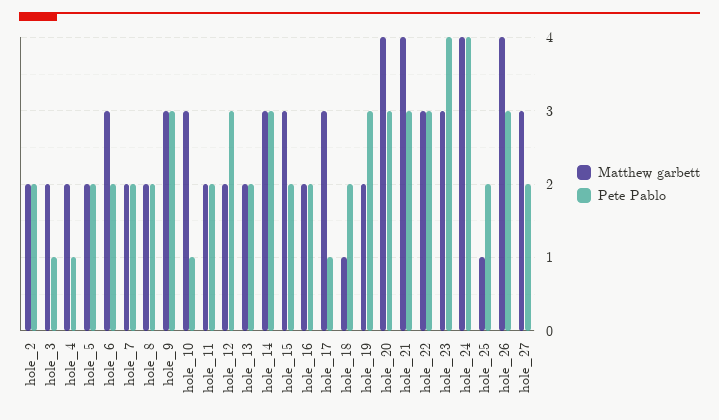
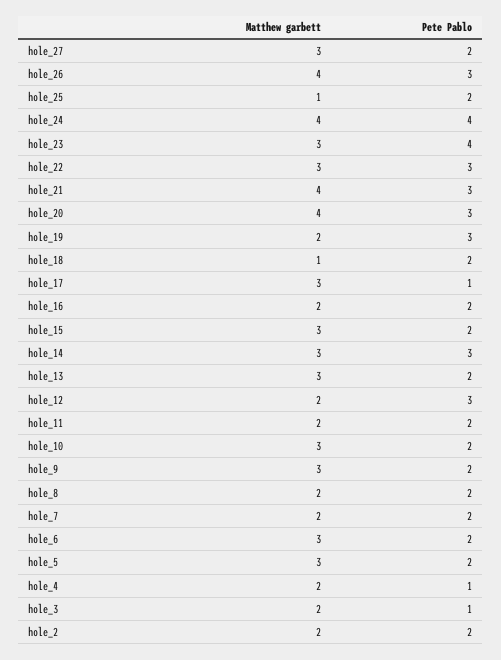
Matthew garbett, hole_5: 2 -> 3
Pete Pablo, hole_9: 3 -> 2
Pete Pablo, hole_10: 1 -> 2
Matthew garbett, hole_13: 2 -> 3

